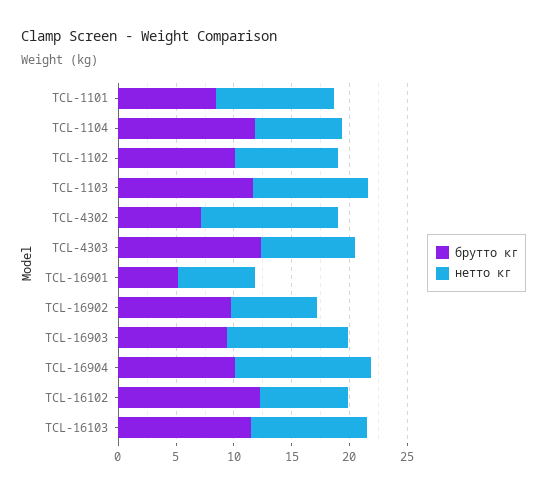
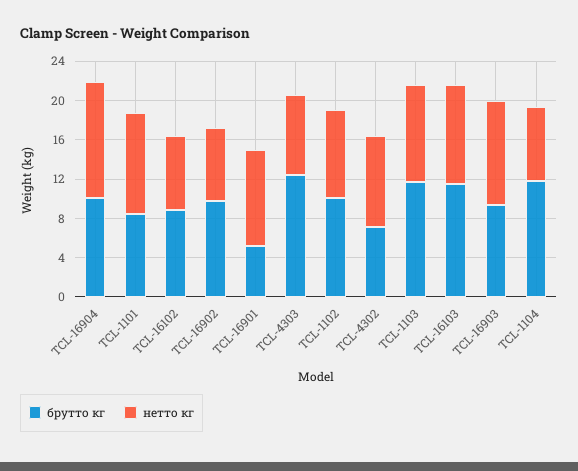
нетто кг, TCL-4302: 12 -> 9
нетто кг, TCL-16901: 7 -> 10
брутто кг, TCL-16102: 12 -> 9

